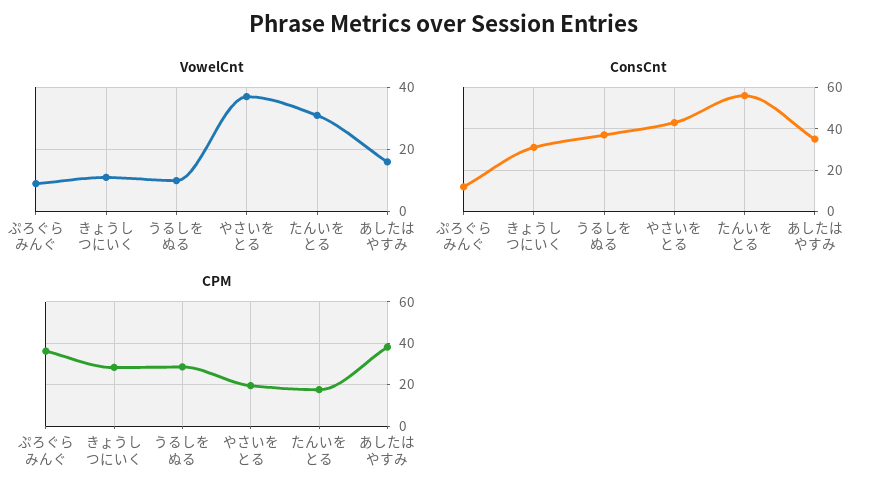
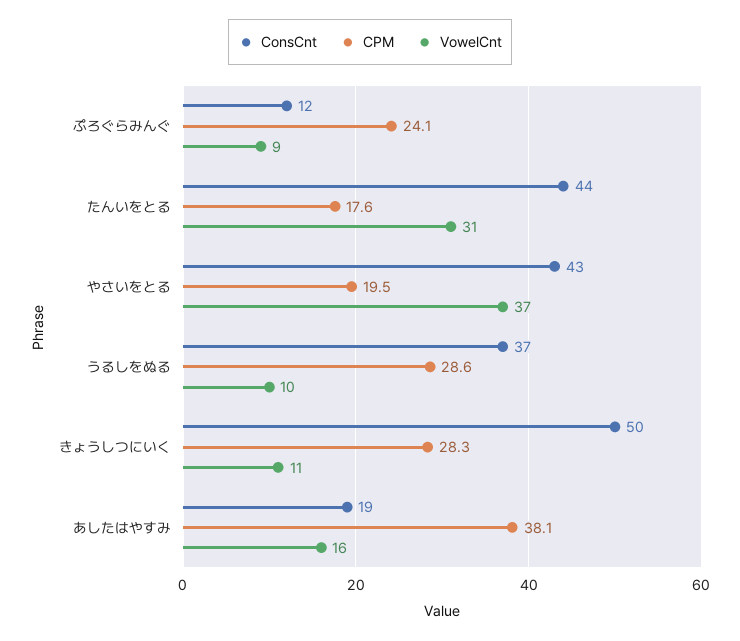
ConsCnt, きょうしつにいく: 30 -> 50
ConsCnt, たんいをとる: 55 -> 44
ConsCnt, あしたはやすみ: 35 -> 19
CPM, ぷろぐらみんぐ: 35 -> 24.1

